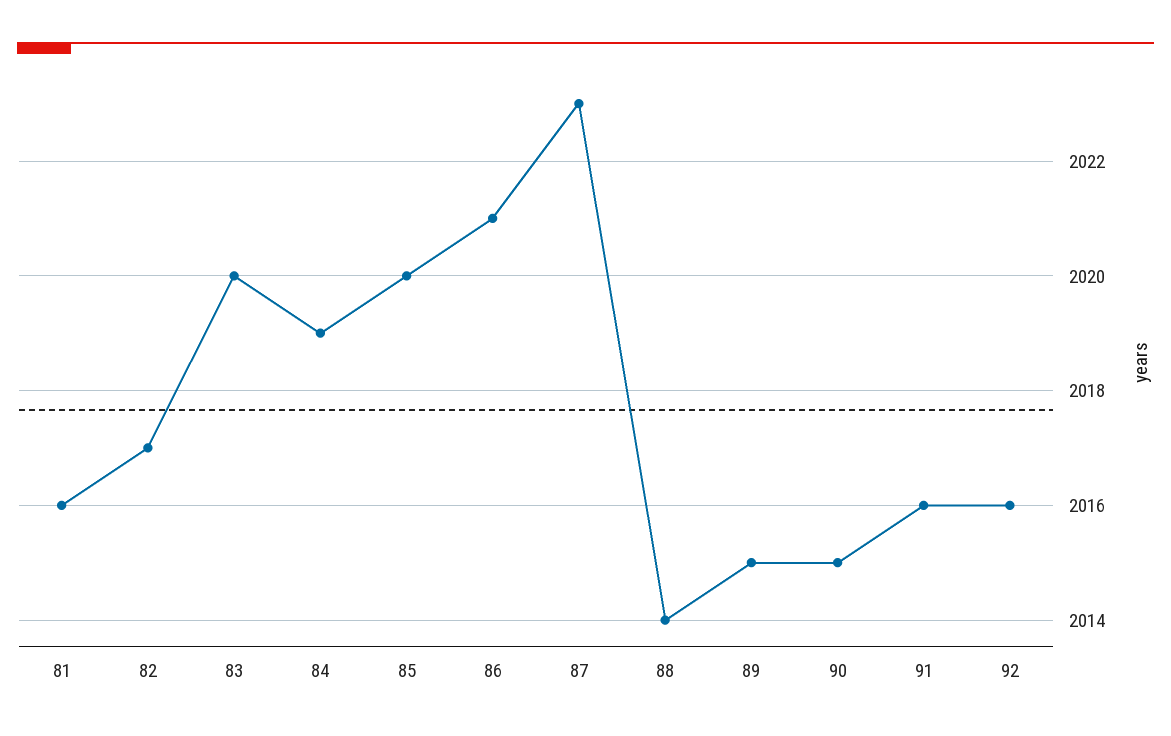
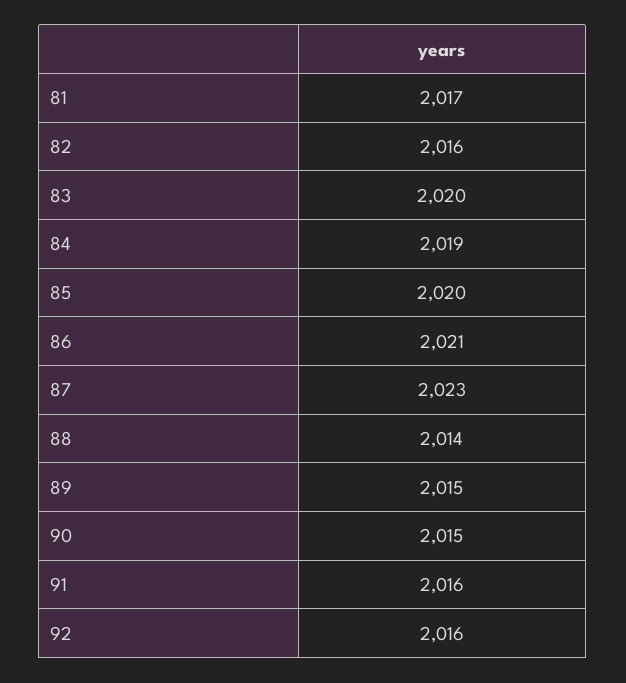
81: 2016 -> 2017
82: 2017 -> 2016

